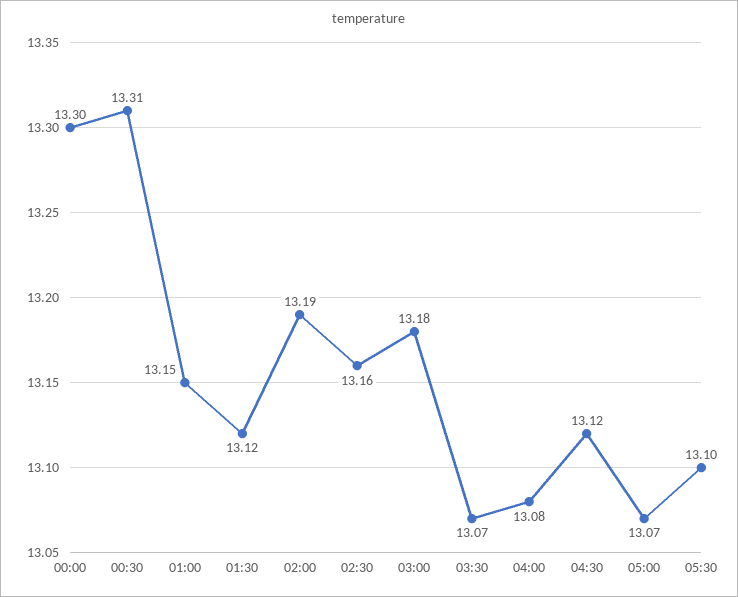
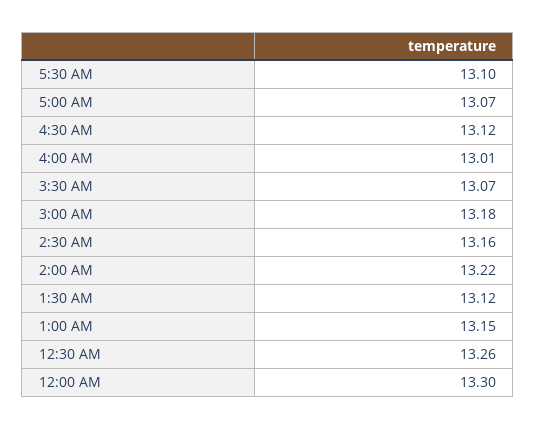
00:30: 13.31 -> 13.26
02:00: 13.19 -> 13.22
04:00: 13.08 -> 13.01

